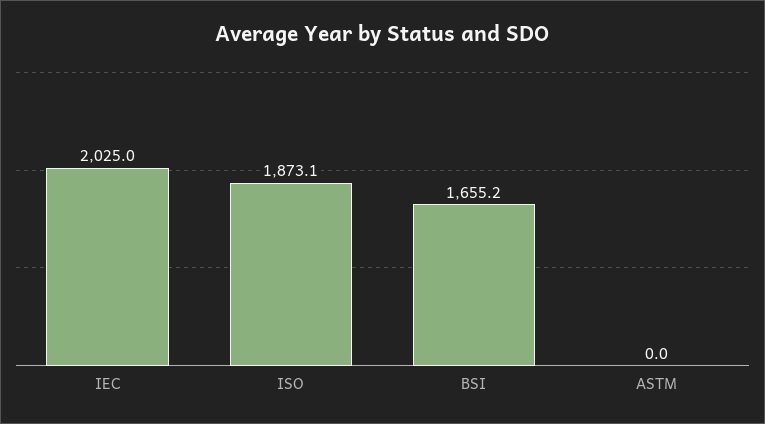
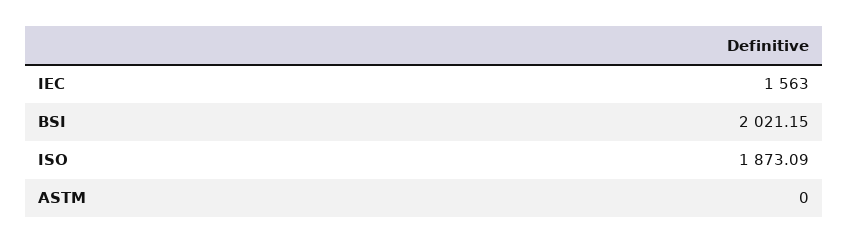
IEC: 2025 -> 1563
BSI: 1655.2 -> 2021.15

